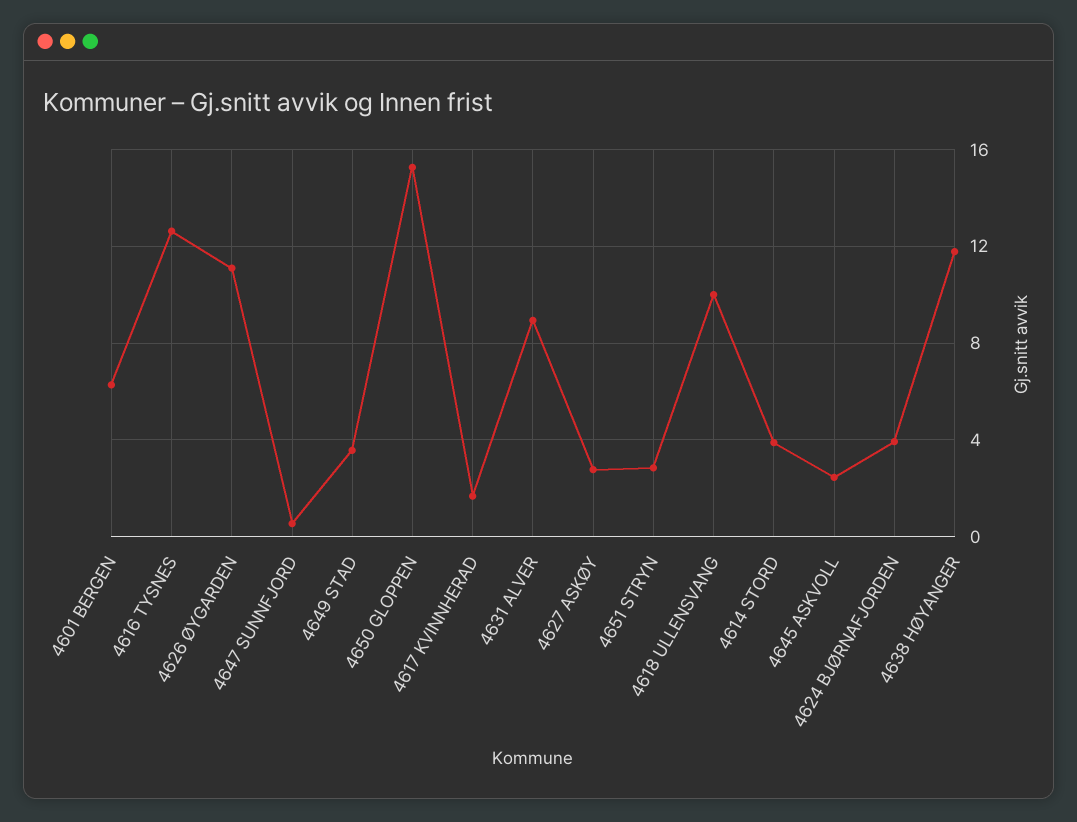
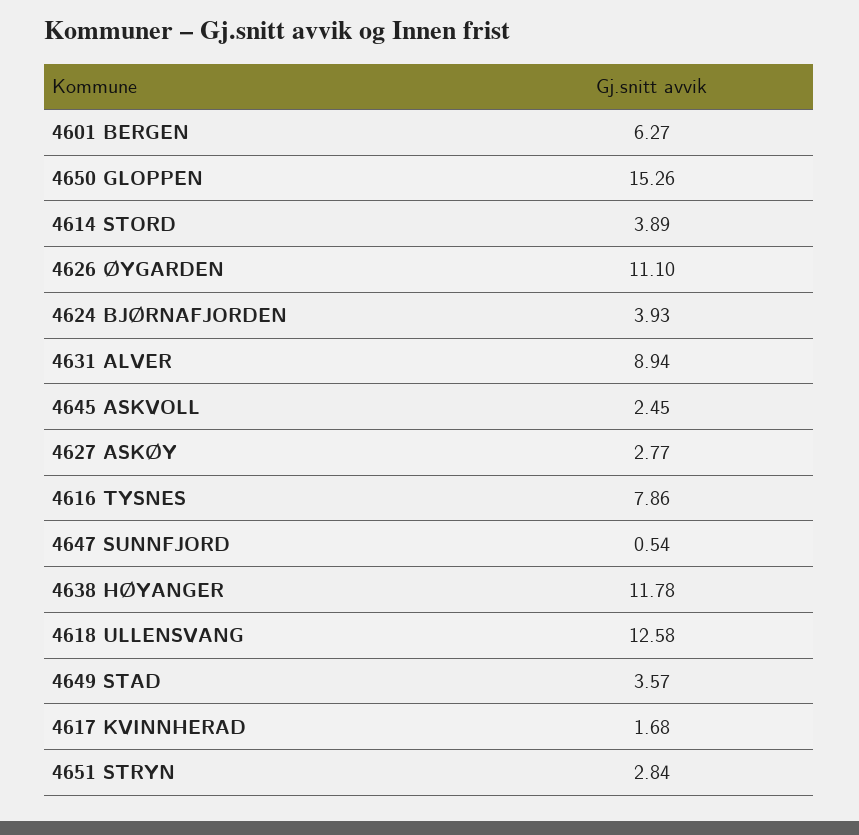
4616 TYSNES: 12.5 -> 7.86
4618 ULLENSVANG: 10 -> 12.58

